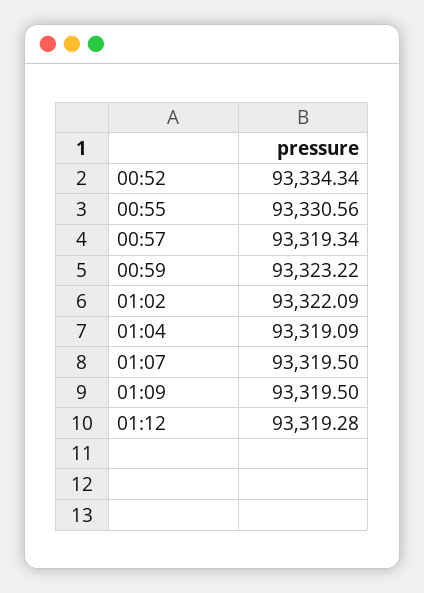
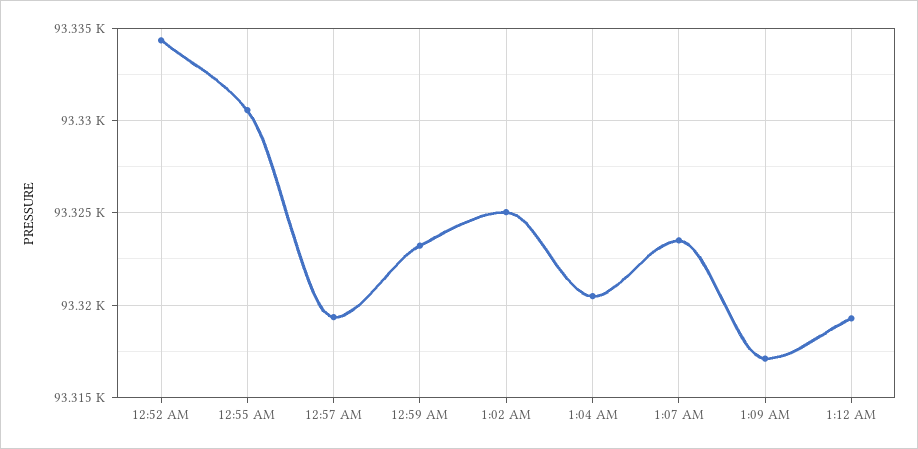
01:02: 93322.09 -> 93325
01:04: 93319.09 -> 93320.5
01:07: 93319.5 -> 93323.5
01:09: 93319.5 -> 93317

